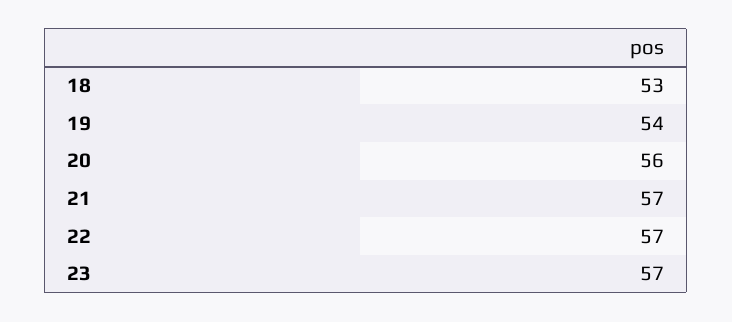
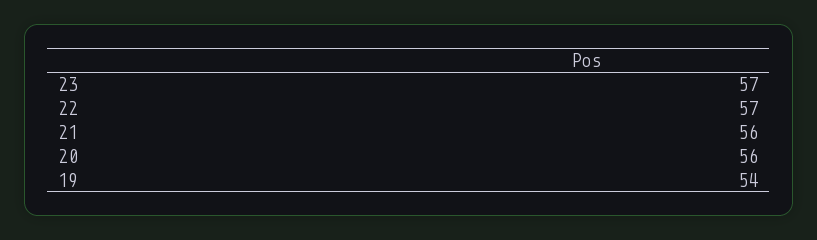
18: 53 -> none
21: 57 -> 56

